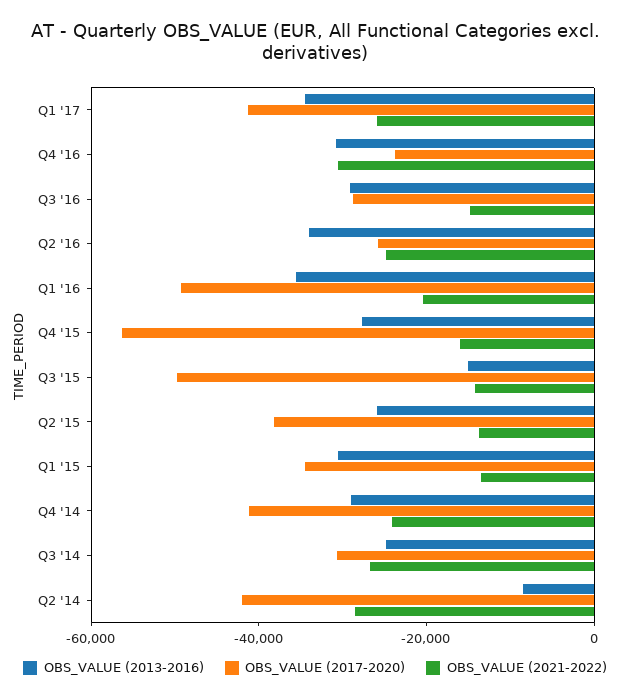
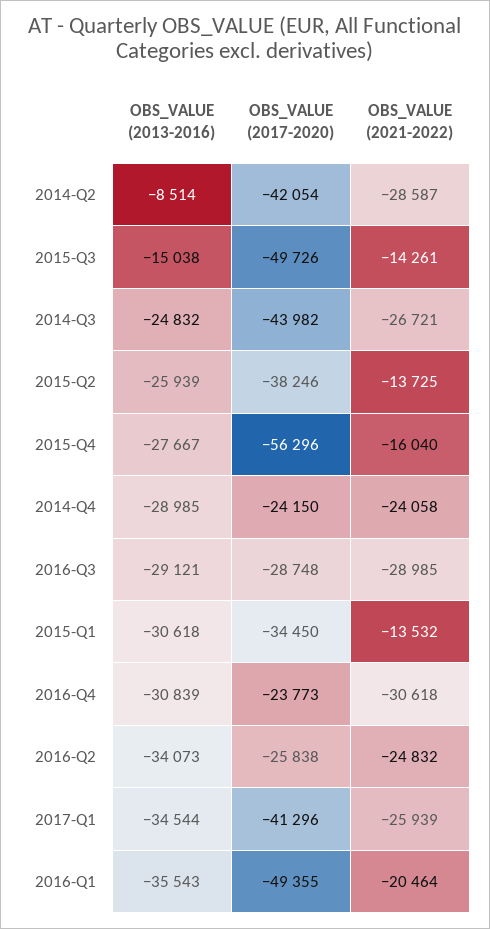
OBS_VALUE (2021-2022), Q3 '16: -15000 -> -28985
OBS_VALUE (2017-2020), Q4 '14: -40000 -> -24150
OBS_VALUE (2017-2020), Q3 '14: -30000 -> -43982

